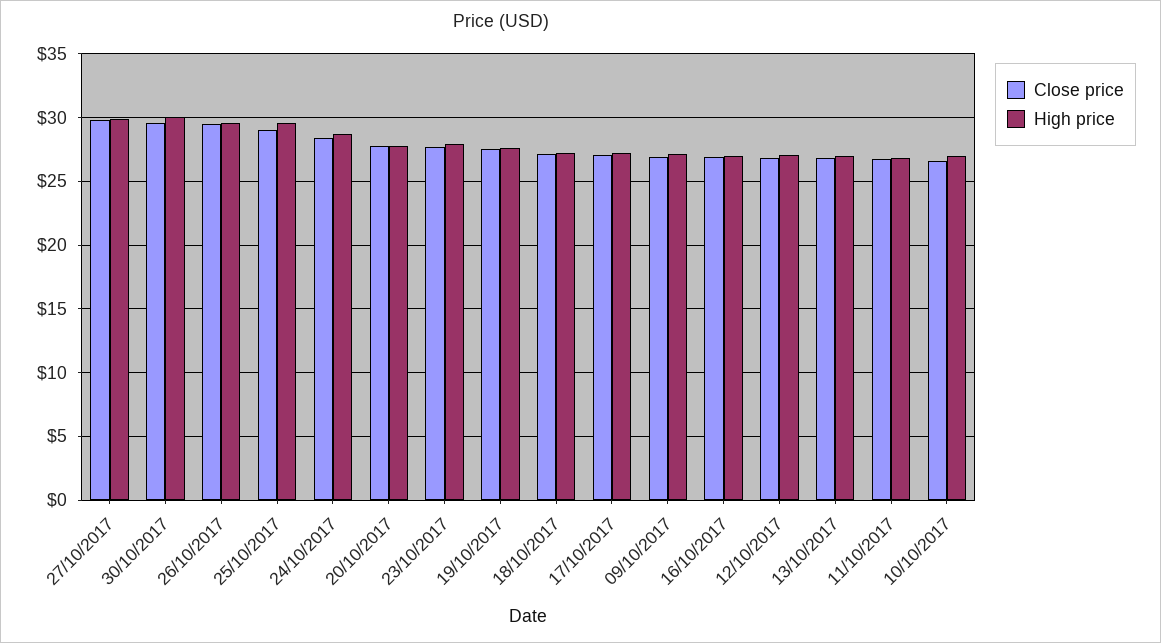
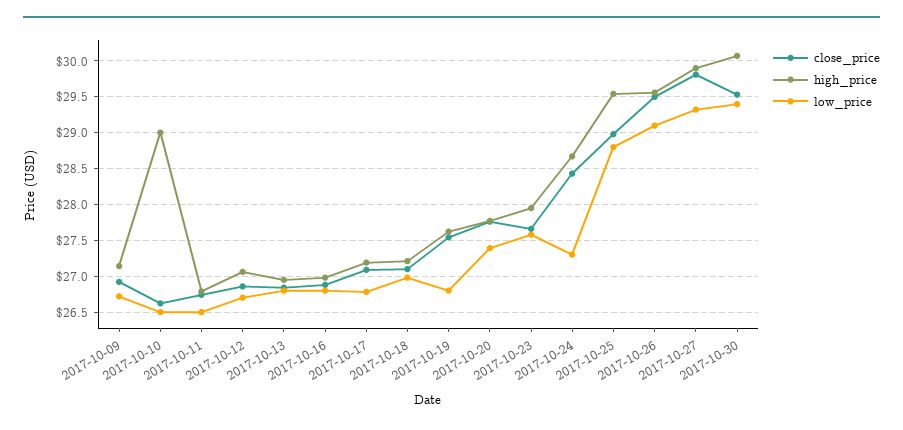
High price, 10/10/2017: 27 -> 29
low_price, 09/10/2017: none -> 26.7
low_price, 10/10/2017: none -> 26.5
low_price, 11/10/2017: none -> 26.5
low_price, 12/10/2017: none -> 26.7
low_price, 13/10/2017: none -> 26.8
low_price, 16/10/2017: none -> 26.8
low_price, 17/10/2017: none -> 26.8
low_price, 18/10/2017: none -> 27
low_price, 19/10/2017: none -> 26.8
low_price, 20/10/2017: none -> 27.4
low_price, 23/10/2017: none -> 27.6
low_price, 24/10/2017: none -> 27.3
low_price, 25/10/2017: none -> 28.8
low_price, 26/10/2017: none -> 29.1
low_price, 27/10/2017: none -> 29.3
low_price, 30/10/2017: none -> 29.4

